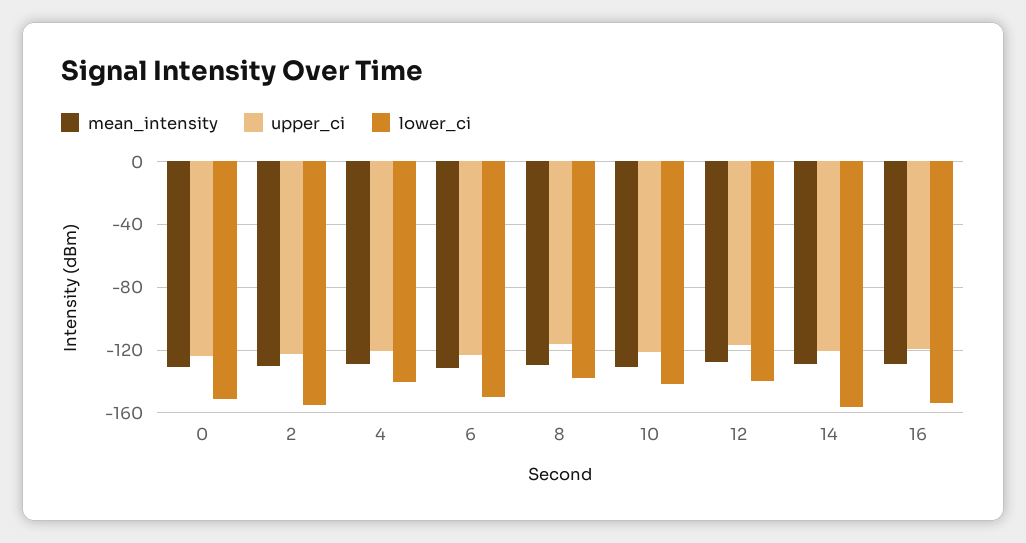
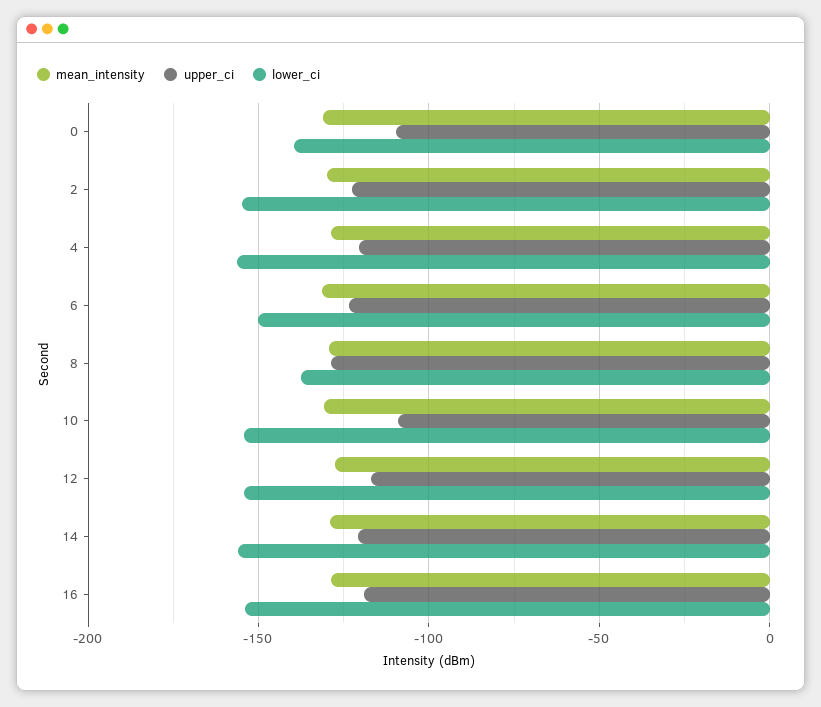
upper_ci, 0: -125 -> -110
lower_ci, 0: -150 -> -140
lower_ci, 4: -140 -> -155
upper_ci, 8: -115 -> -130
upper_ci, 10: -120 -> -110
lower_ci, 10: -140 -> -155
lower_ci, 12: -140 -> -155

